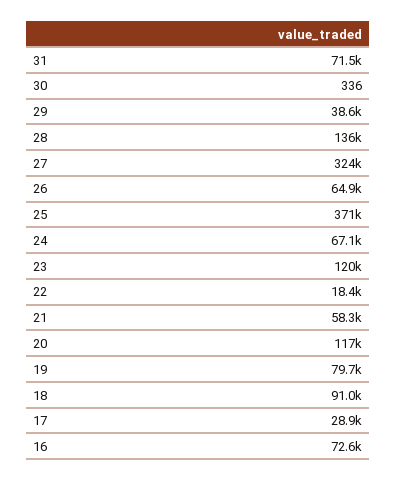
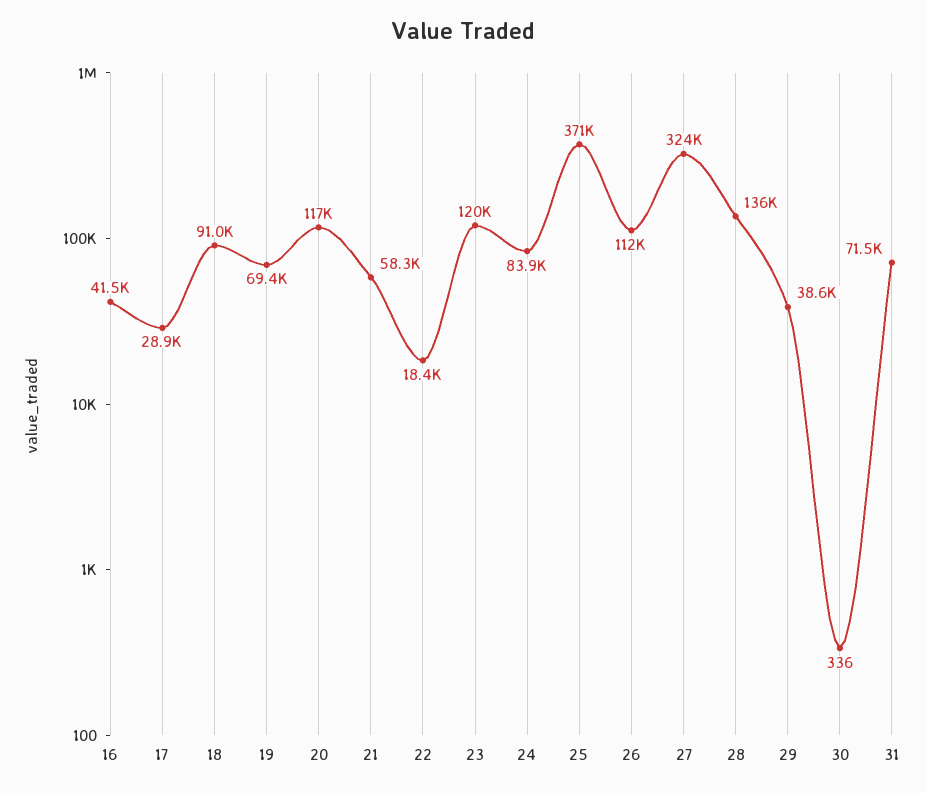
26: 64900 -> 112000
24: 67100 -> 83900
19: 79700 -> 69400
16: 72600 -> 41500

